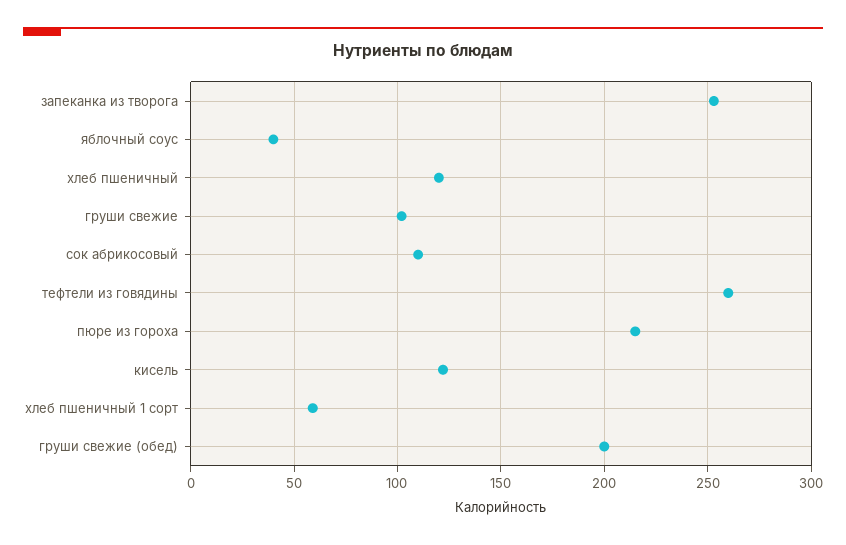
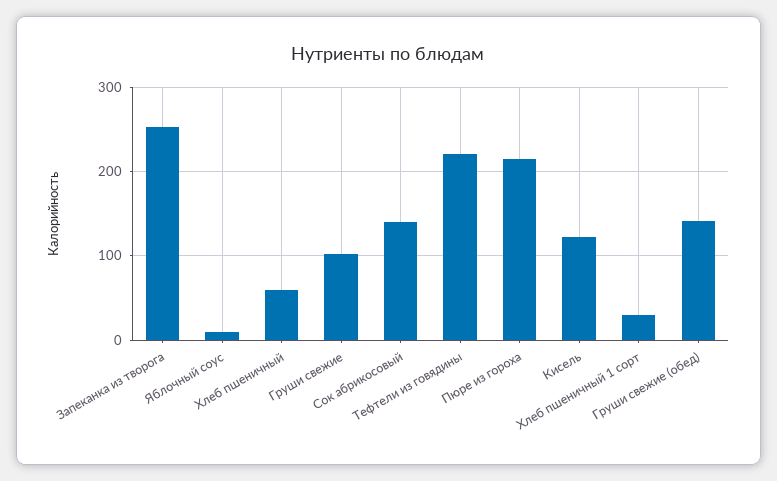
яблочный соус: 40 -> 10
хлеб пшеничный: 120 -> 60
сок абрикосовый: 110 -> 140
тефтели из говядины: 260 -> 220
хлеб пшеничный 1 сорт: 60 -> 30
груши свежие (обед): 200 -> 140

